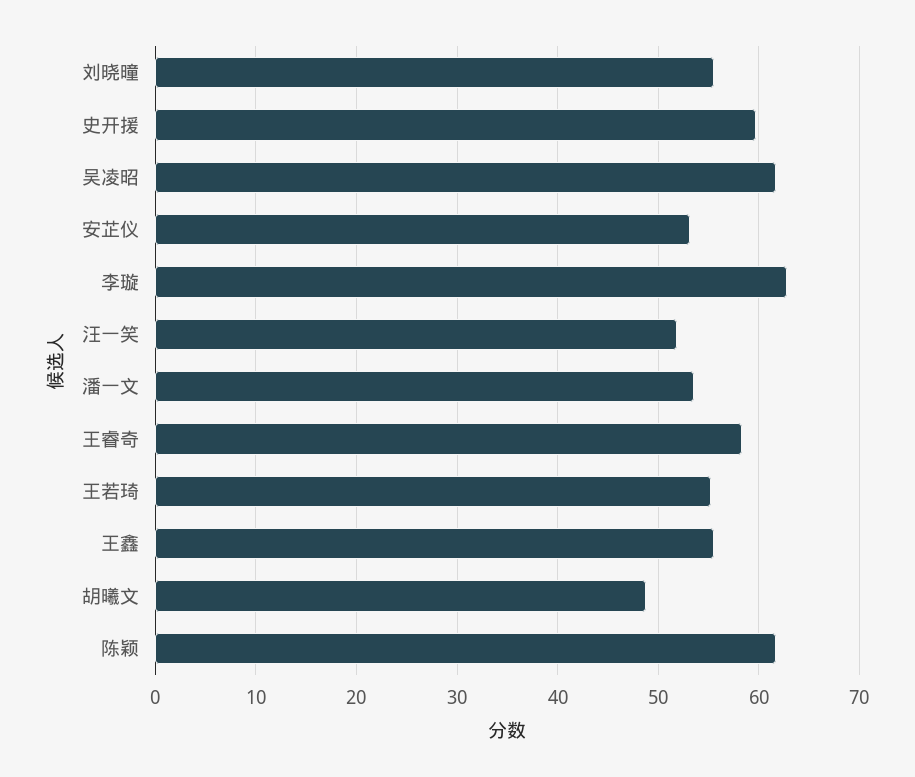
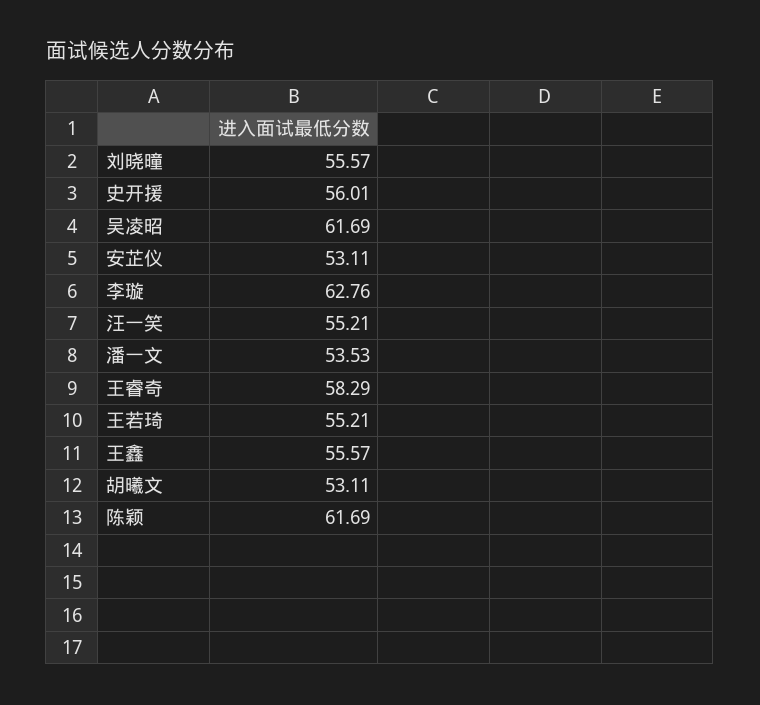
史开援: 60 -> 56.01
汪一笑: 52 -> 55.21
胡曦文: 49 -> 53.11

